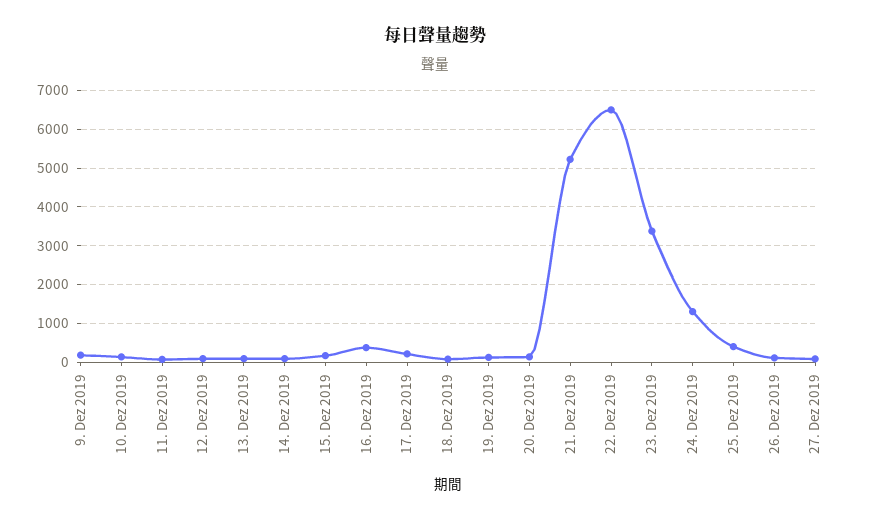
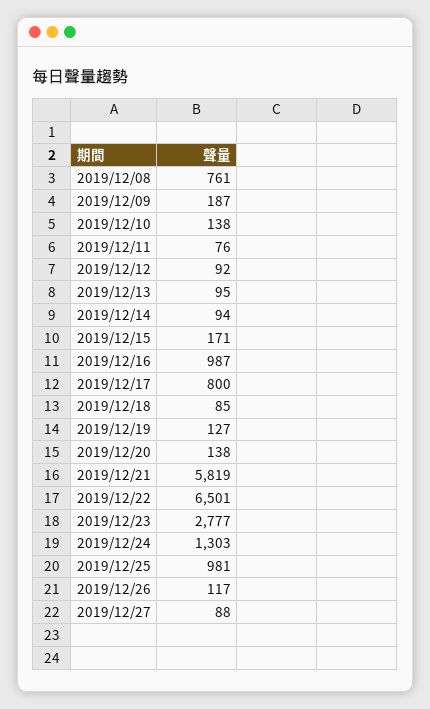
16. Dez 2019: 400 -> 987
17. Dez 2019: 200 -> 800
21. Dez 2019: 5200 -> 5819
23. Dez 2019: 3400 -> 2777
25. Dez 2019: 400 -> 981
2019/12/08: none -> 761

